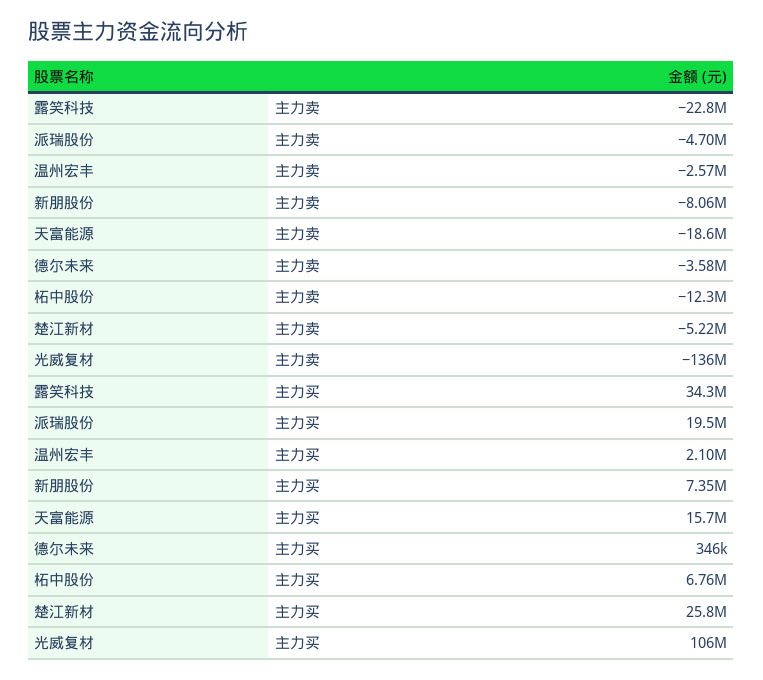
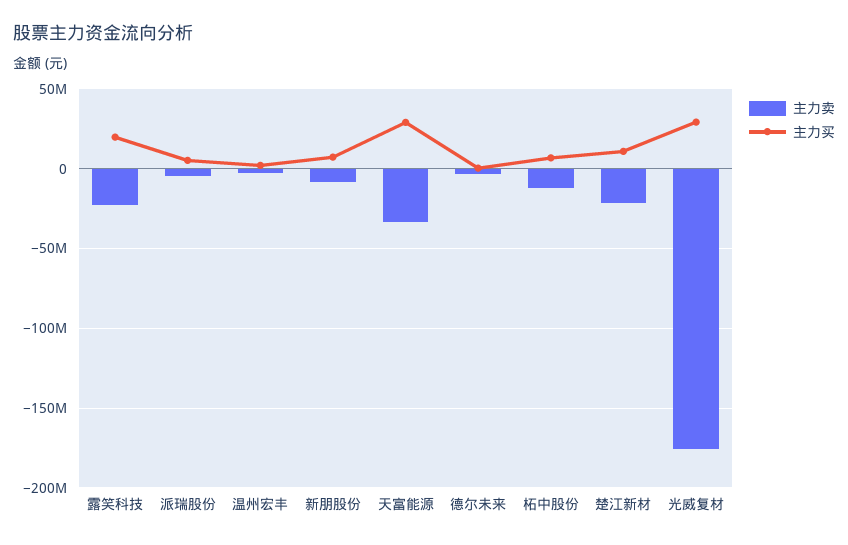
主力卖, 天富能源: -18600000 -> -35000000
主力卖, 楚江新材: -5220000 -> -20000000
主力卖, 光威复材: -136000000 -> -175000000
主力买, 露笑科技: 34300000 -> 20000000
主力买, 派瑞股份: 19500000 -> 5000000
主力买, 天富能源: 15700000 -> 30000000
主力买, 楚江新材: 25800000 -> 10000000
主力买, 光威复材: 106000000 -> 30000000

